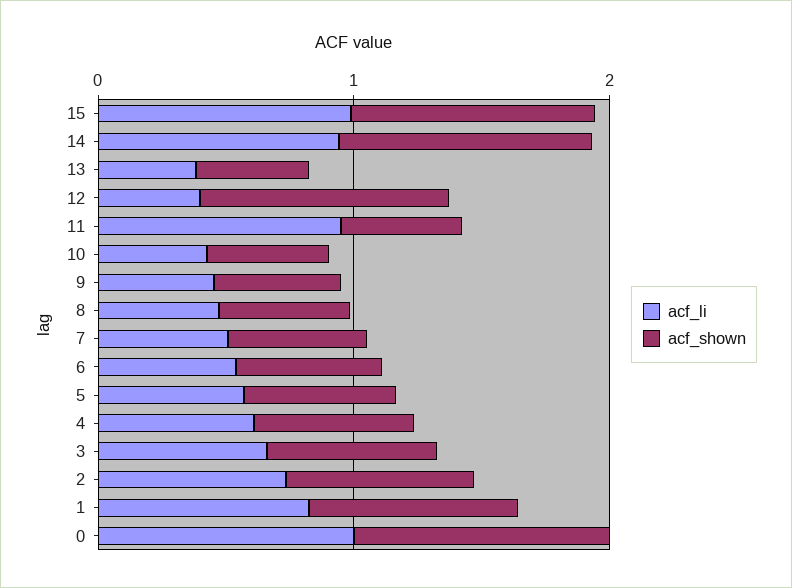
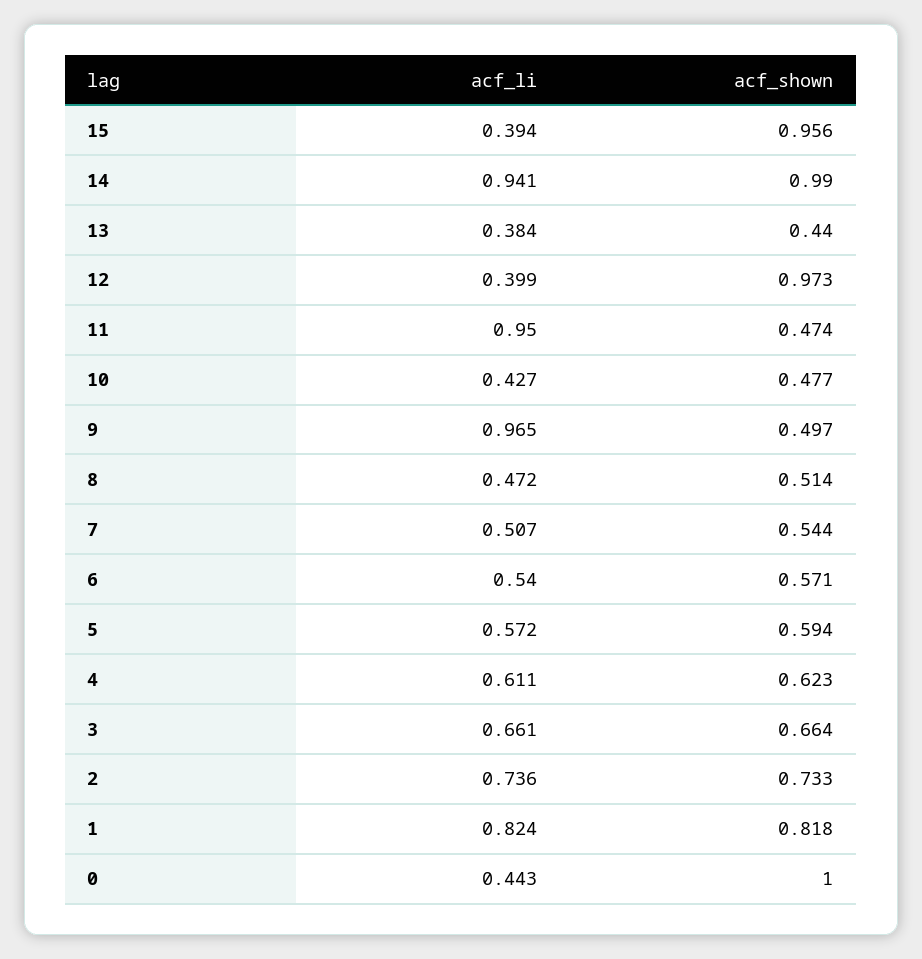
acf_li, 15: 1 -> 0.394
acf_li, 9: 0.4 -> 0.965
acf_li, 0: 1 -> 0.443

